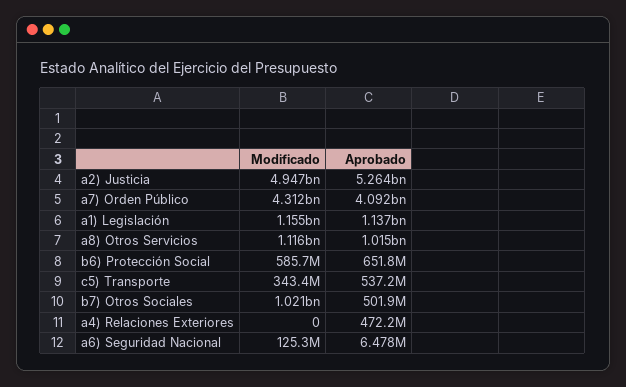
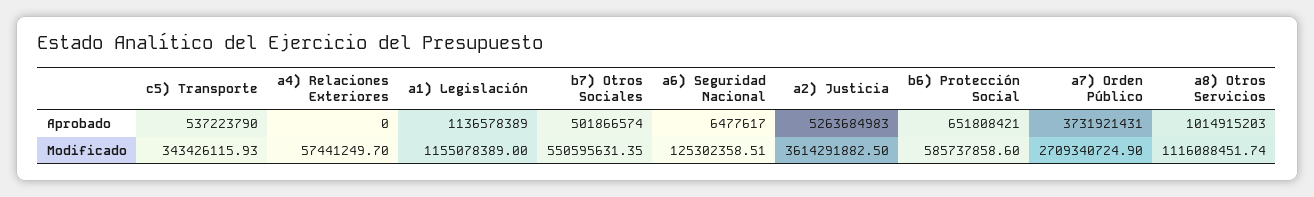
Modificado, a2) Justicia: 4947000000 -> 3614291882.5
Modificado, a7) Orden Público: 4312000000 -> 2709340724.9
Aprobado, a7) Orden Público: 4092000000 -> 3731921431
Modificado, b7) Otros Sociales: 1021000000 -> 550595631.35
Modificado, a4) Relaciones Exteriores: 0 -> 57441249.7
Aprobado, a4) Relaciones Exteriores: 472200000 -> 0

